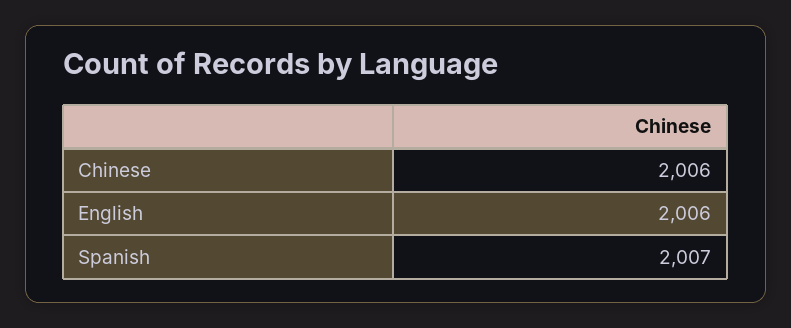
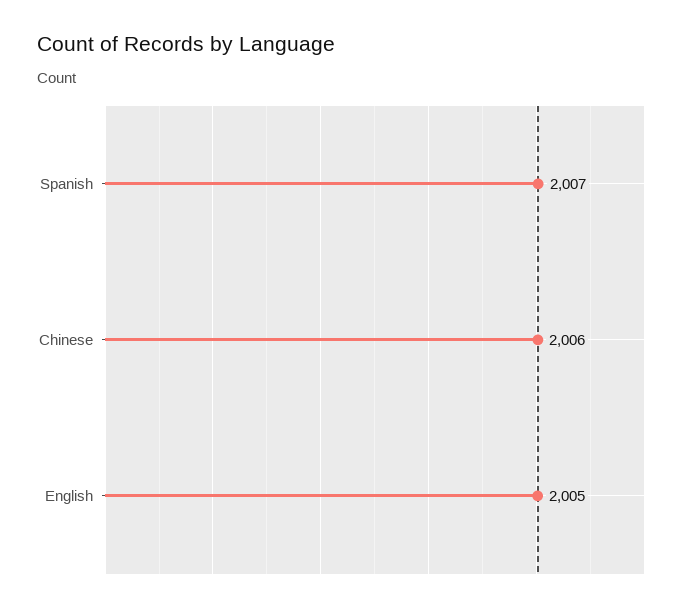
English: 2006 -> 2005

